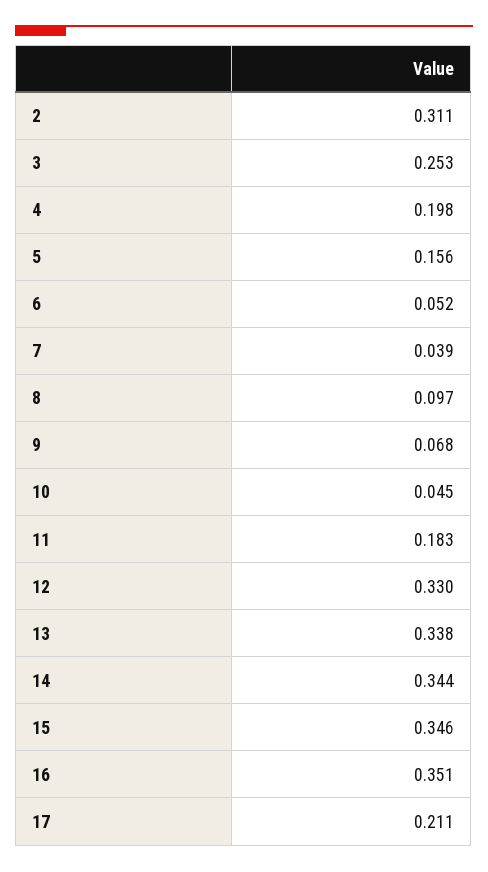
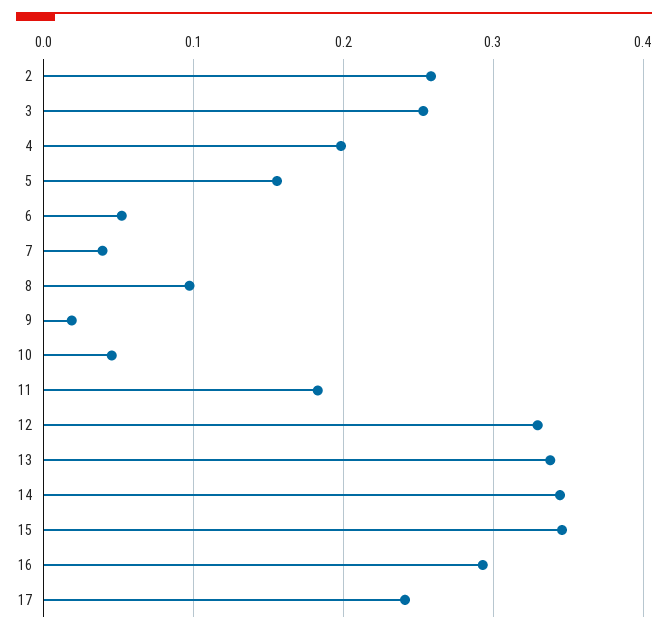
2: 0.311 -> 0.26
9: 0.068 -> 0.02
16: 0.351 -> 0.29
17: 0.211 -> 0.24

